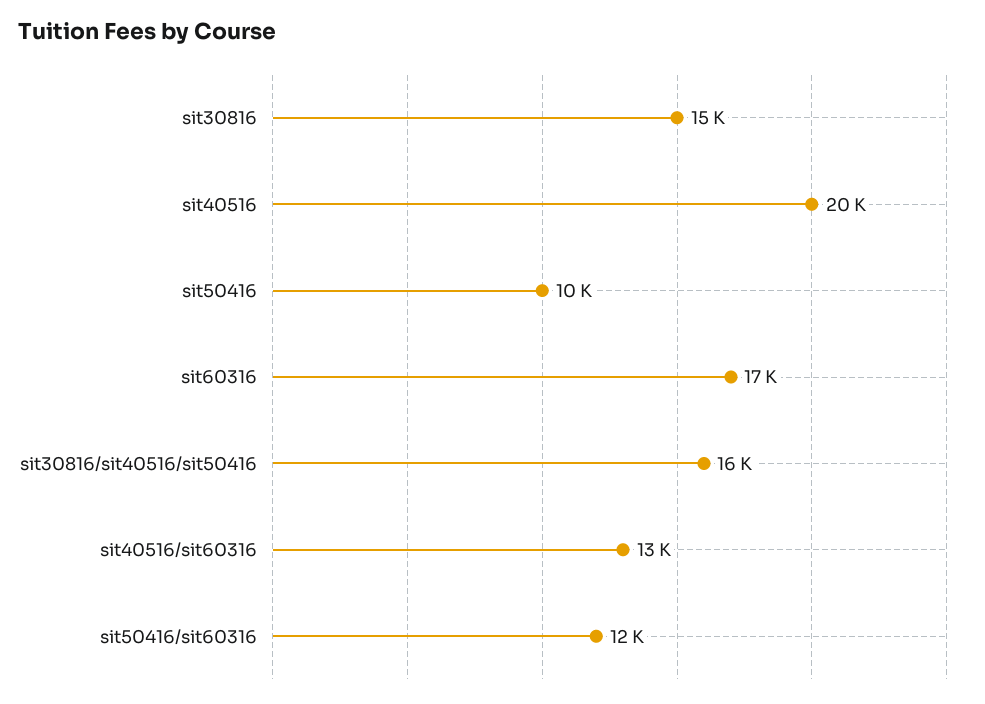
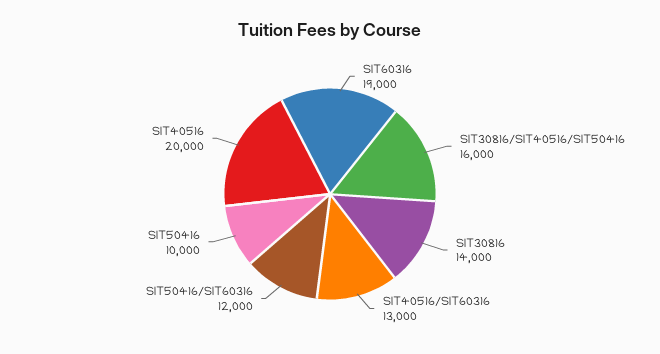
sit30816: 15000 -> 14000
sit60316: 17000 -> 19000

